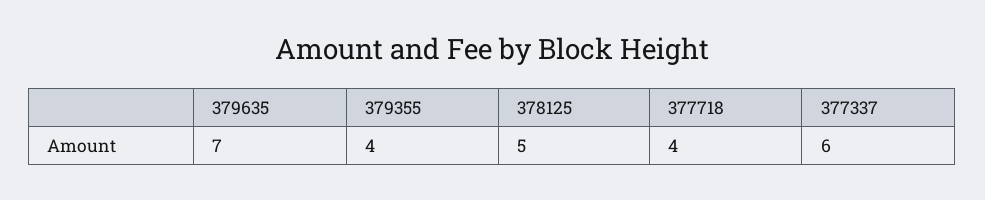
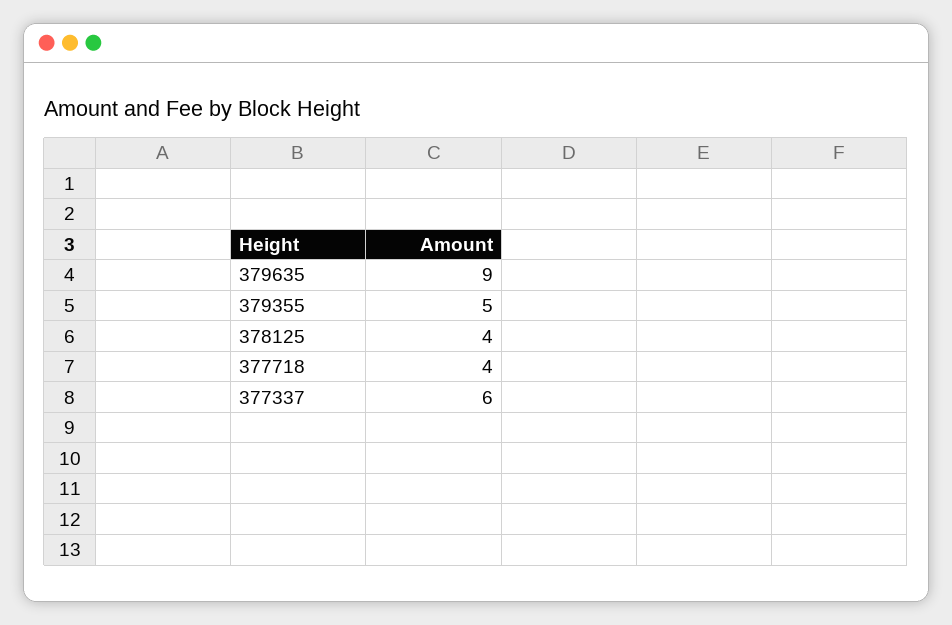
379635: 7 -> 9
379355: 4 -> 5
378125: 5 -> 4

